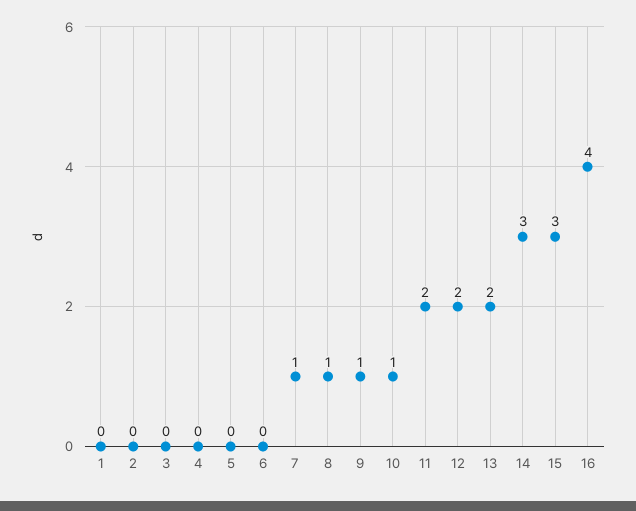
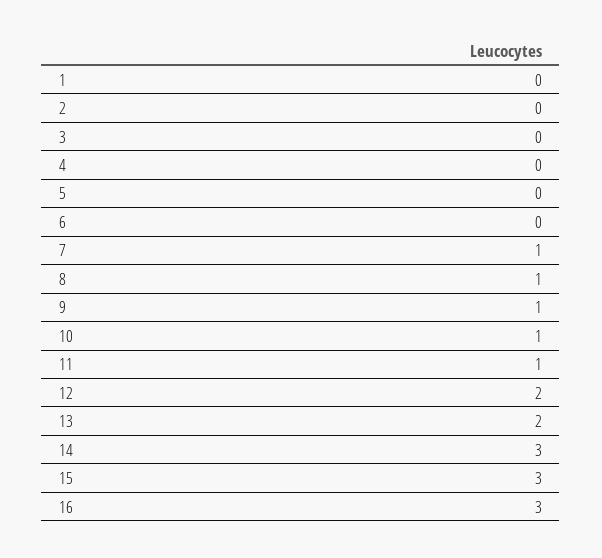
11: 2 -> 1
16: 4 -> 3

